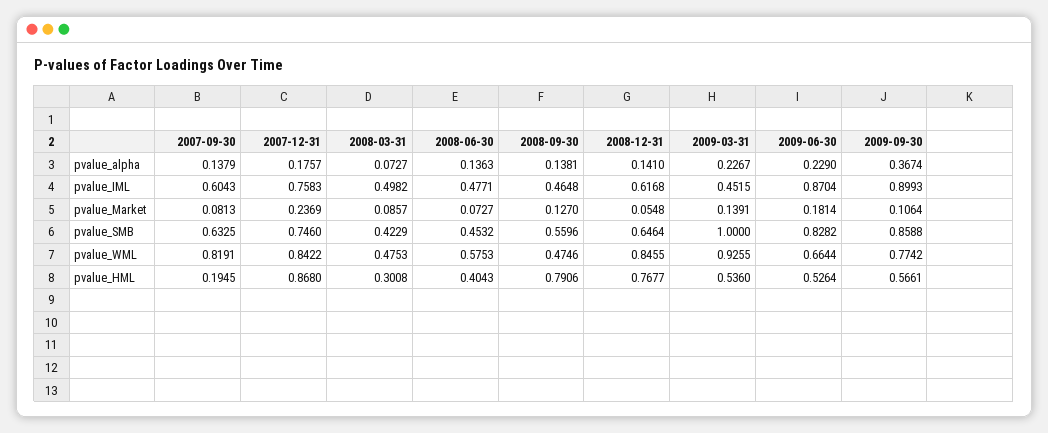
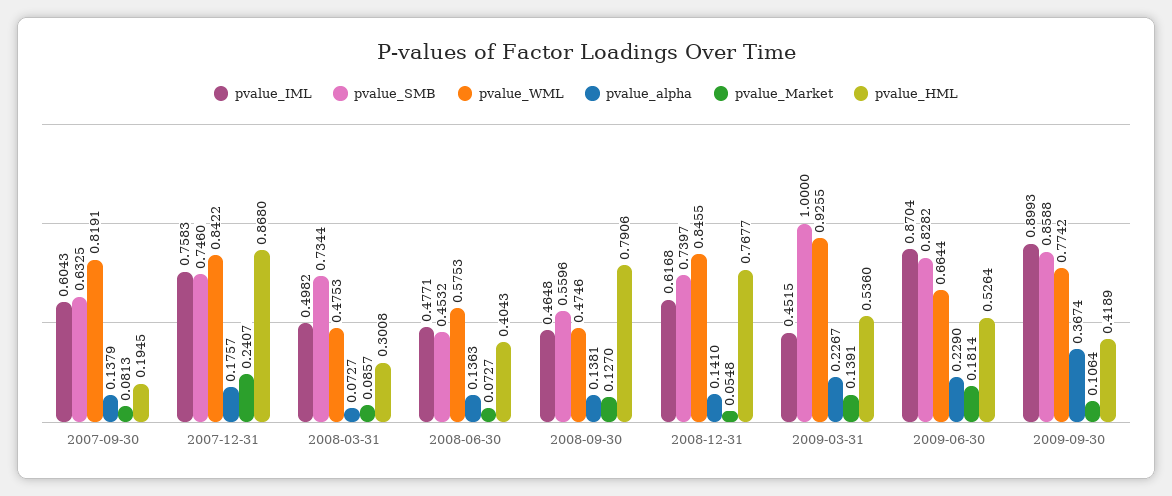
pvalue_Market, 2007-12-31: 0.2369 -> 0.2407
pvalue_SMB, 2008-03-31: 0.4229 -> 0.7344
pvalue_SMB, 2008-12-31: 0.6464 -> 0.7397
pvalue_HML, 2009-09-30: 0.5661 -> 0.4189

